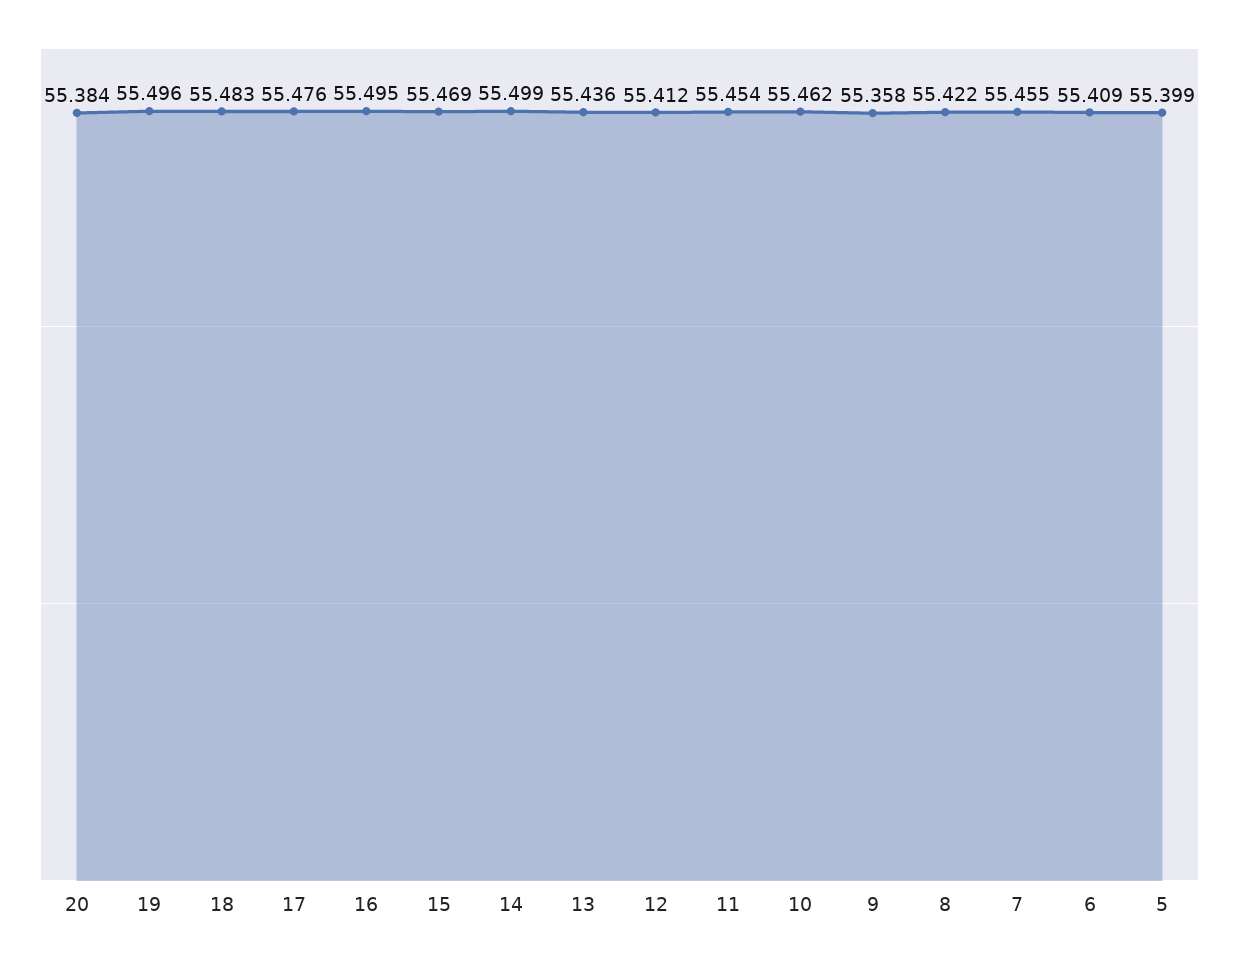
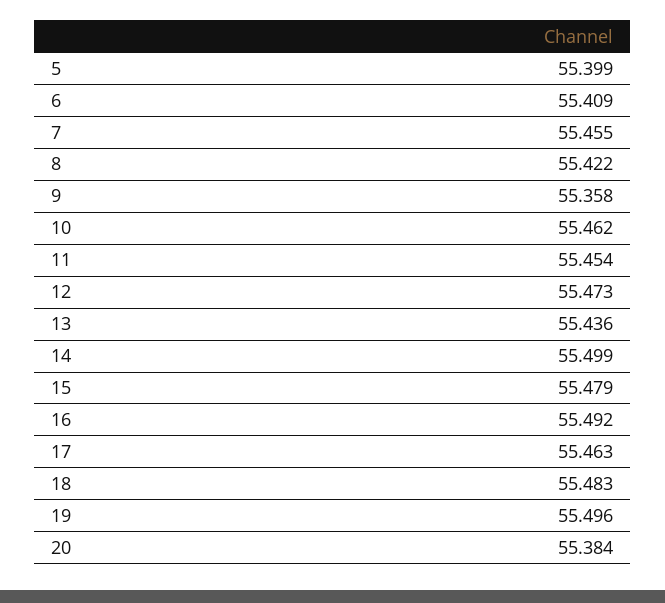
17: 55.476 -> 55.463
16: 55.495 -> 55.492
15: 55.469 -> 55.479
12: 55.412 -> 55.473

